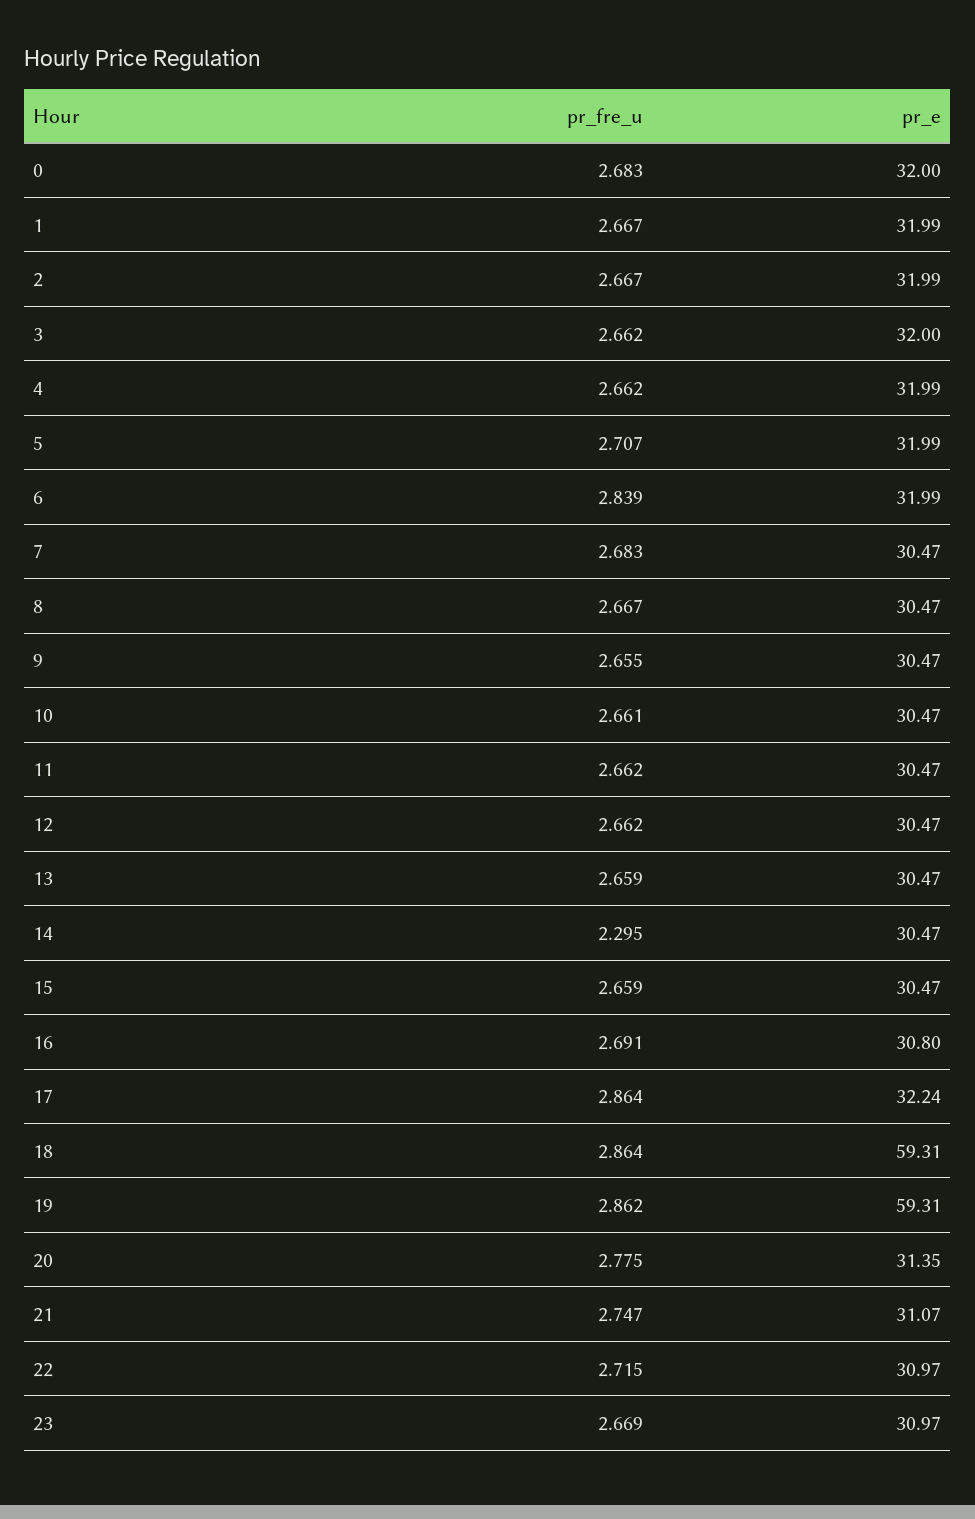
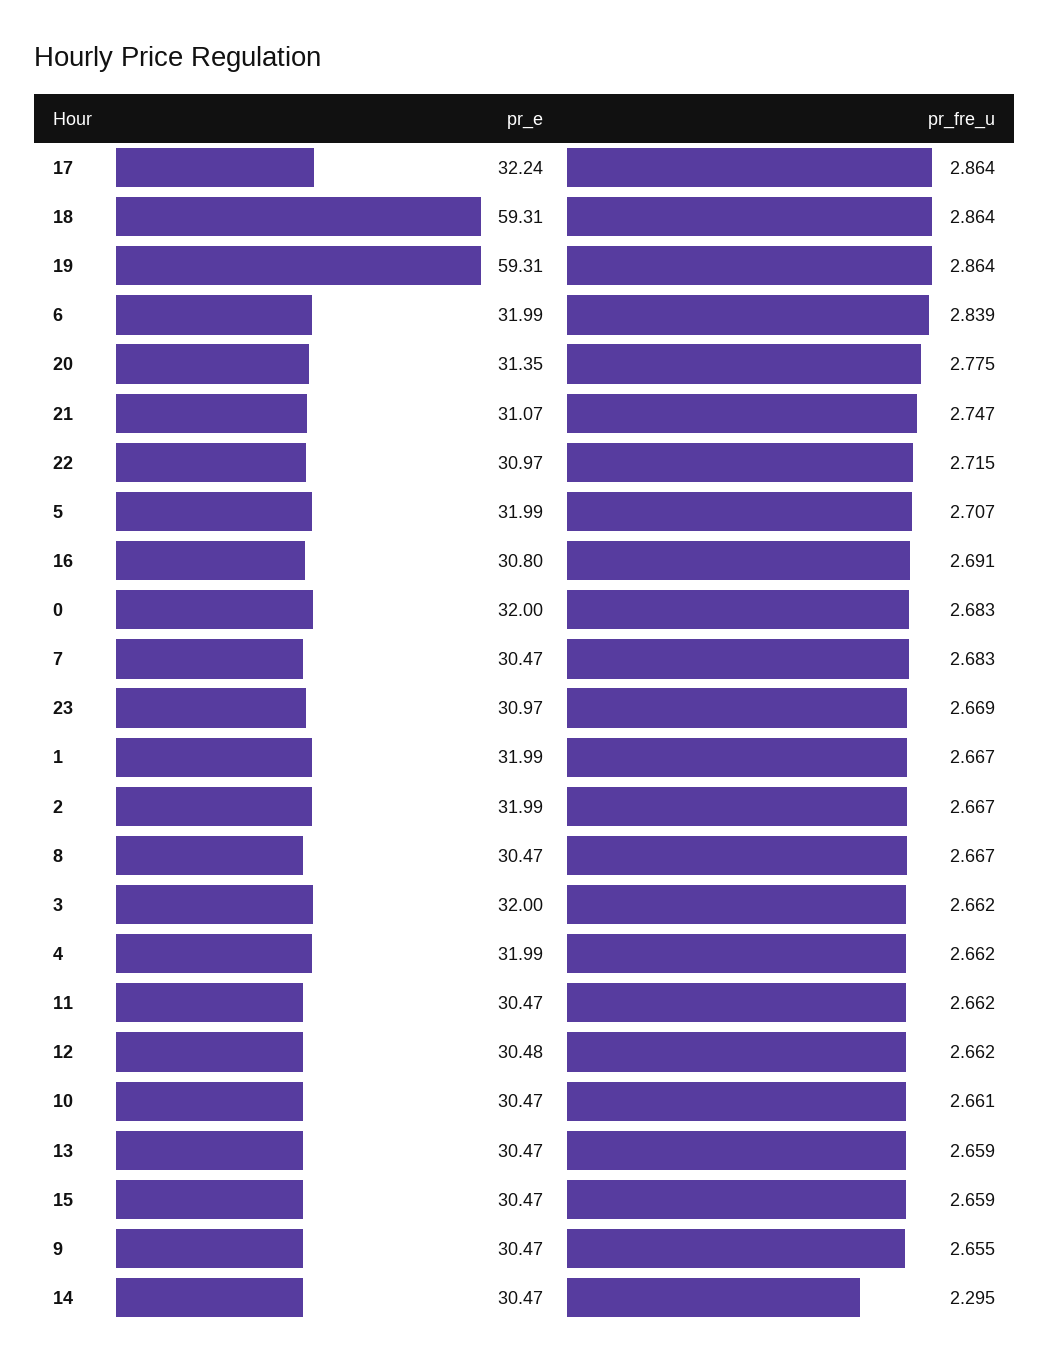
pr_e, 12: 30.47 -> 30.48
pr_fre_u, 19: 2.862 -> 2.864

